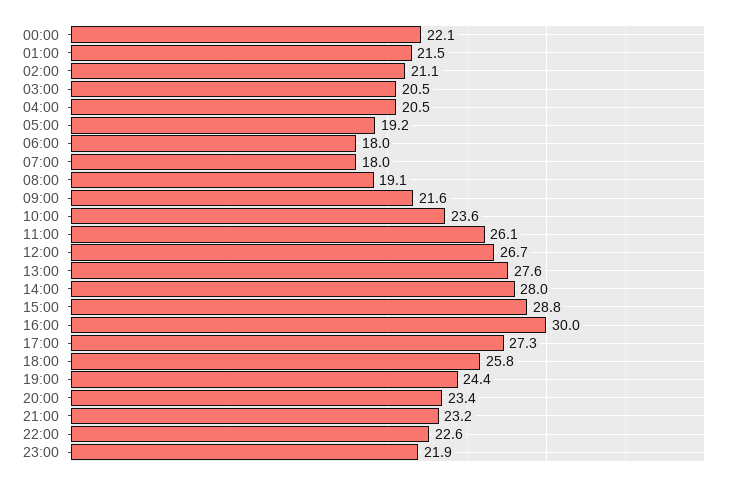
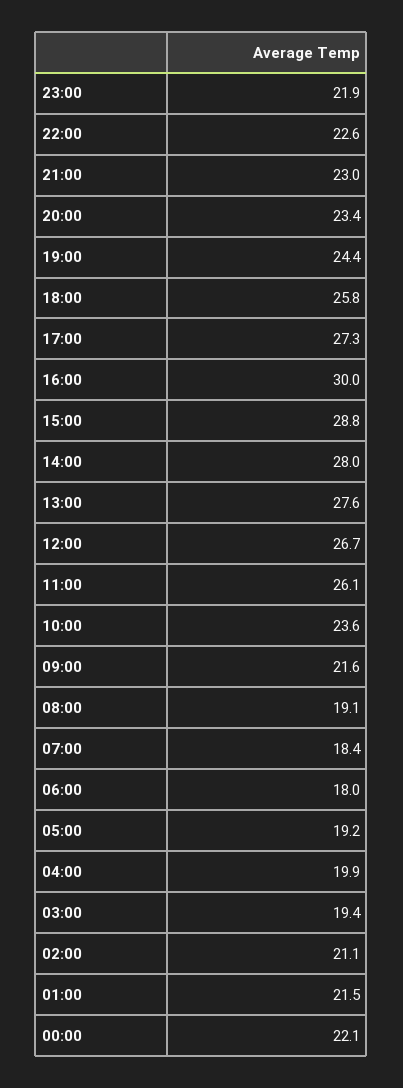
03:00: 20.5 -> 19.4
04:00: 20.5 -> 19.9
07:00: 18 -> 18.4
21:00: 23.2 -> 23

